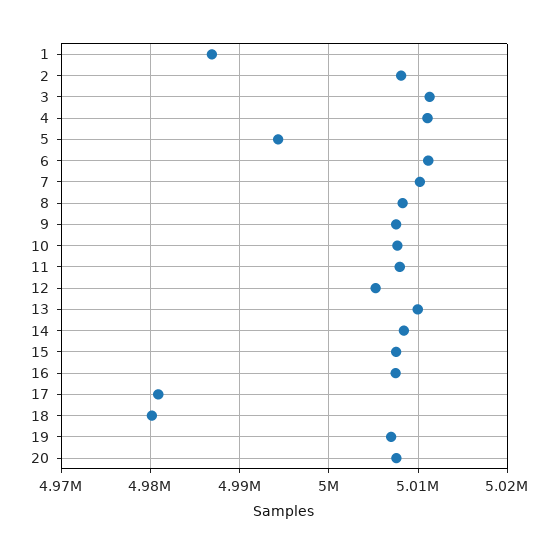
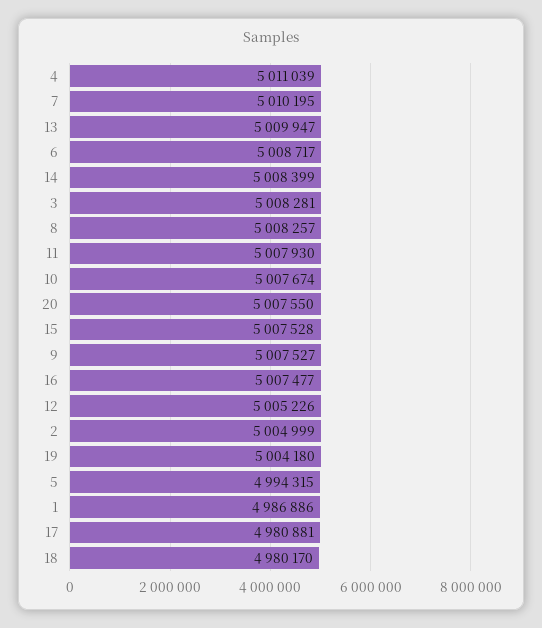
2: 5008000 -> 5004999
3: 5011000 -> 5008281
6: 5011000 -> 5008717
19: 5007000 -> 5004180

